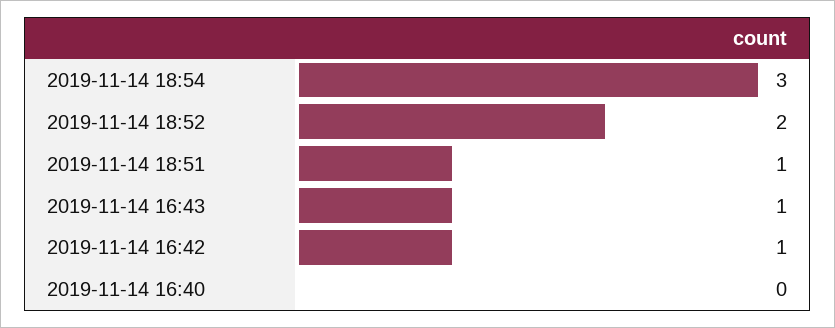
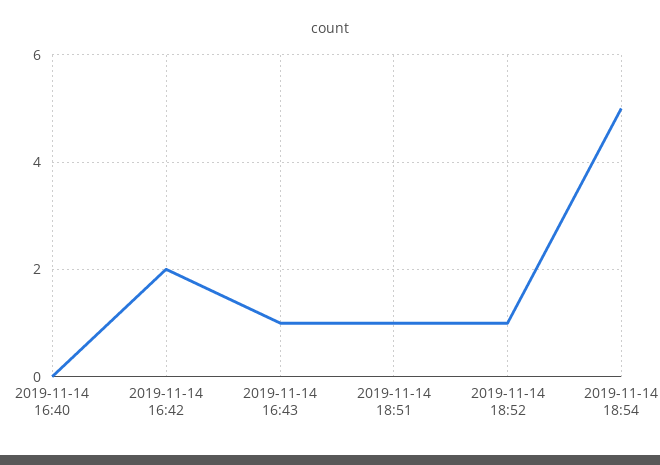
2019-11-14 18:54: 3 -> 5
2019-11-14 18:52: 2 -> 1
2019-11-14 16:42: 1 -> 2

